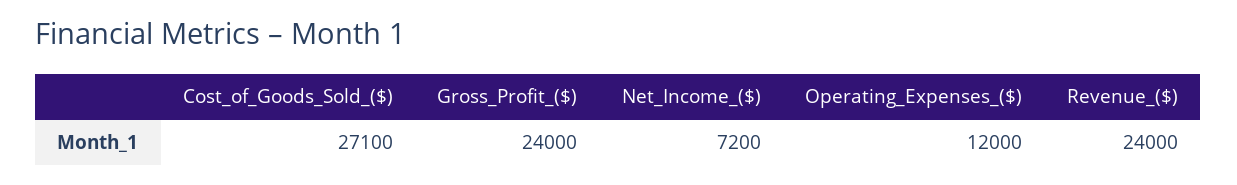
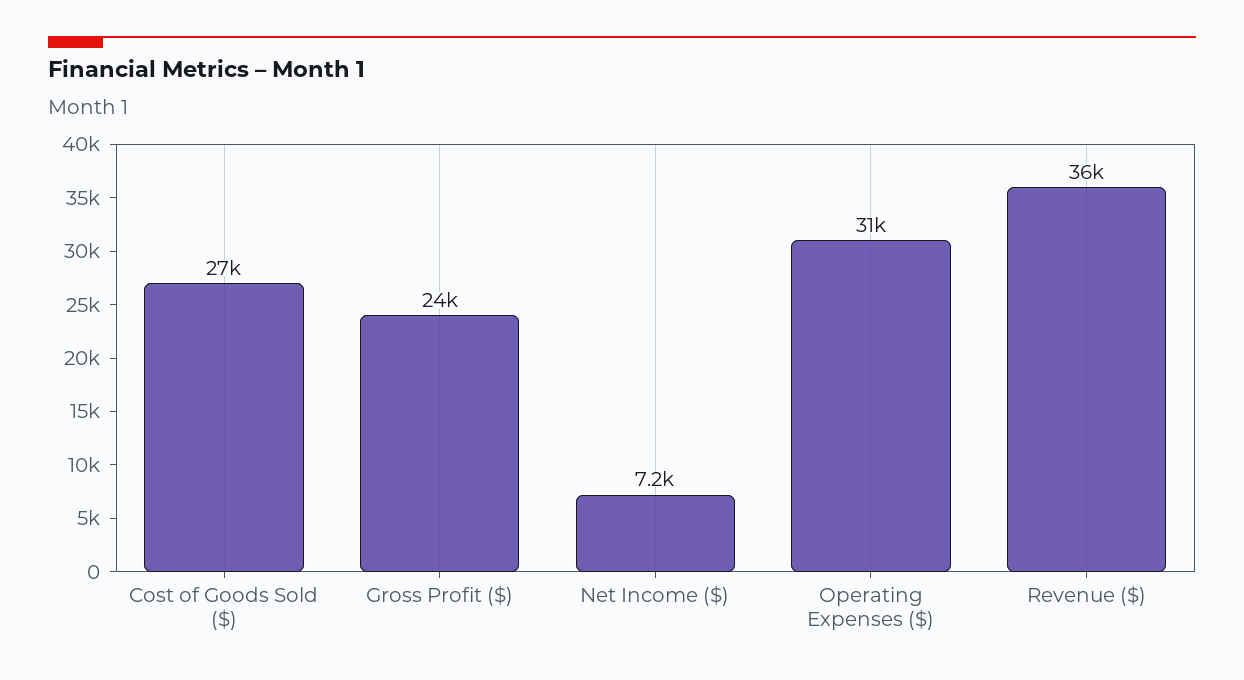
Operating_Expenses_($): 12000 -> 31000
Revenue_($): 24000 -> 36000

